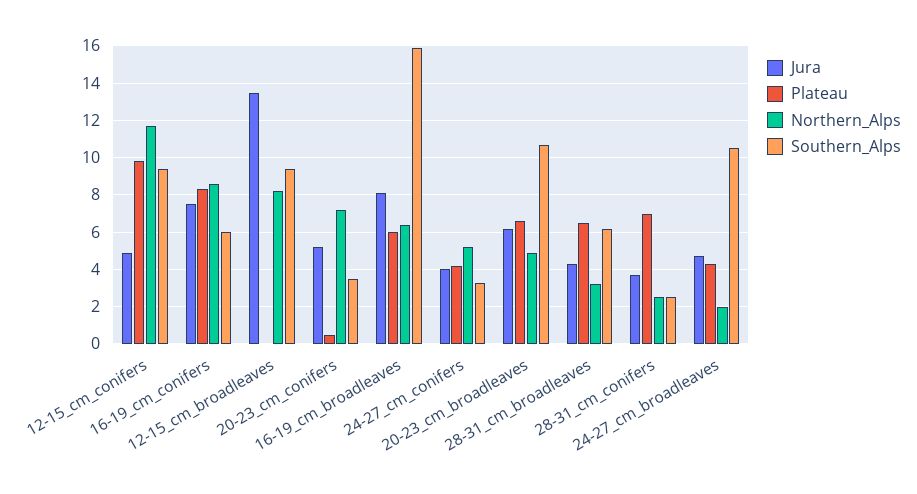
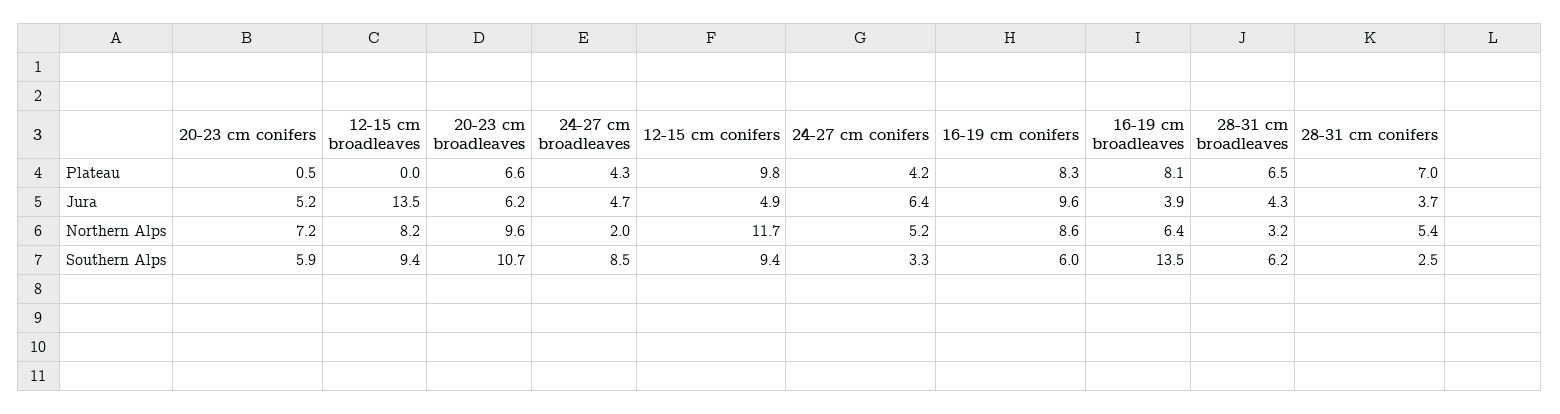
Jura, 16-19_cm_conifers: 7.5 -> 9.6
Southern_Alps, 20-23_cm_conifers: 3.5 -> 5.9
Jura, 16-19_cm_broadleaves: 8 -> 3.9
Plateau, 16-19_cm_broadleaves: 6 -> 8.1
Southern_Alps, 16-19_cm_broadleaves: 16 -> 13.5
Jura, 24-27_cm_conifers: 4 -> 6.4
Northern_Alps, 20-23_cm_broadleaves: 5 -> 9.6
Northern_Alps, 28-31_cm_conifers: 2.5 -> 5.4
Southern_Alps, 24-27_cm_broadleaves: 10.5 -> 8.5

